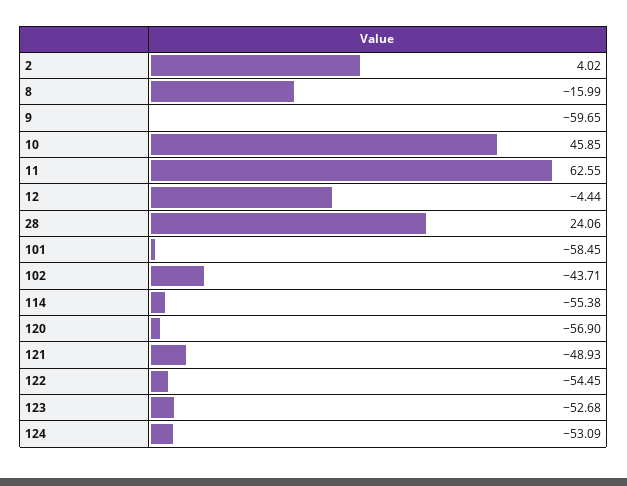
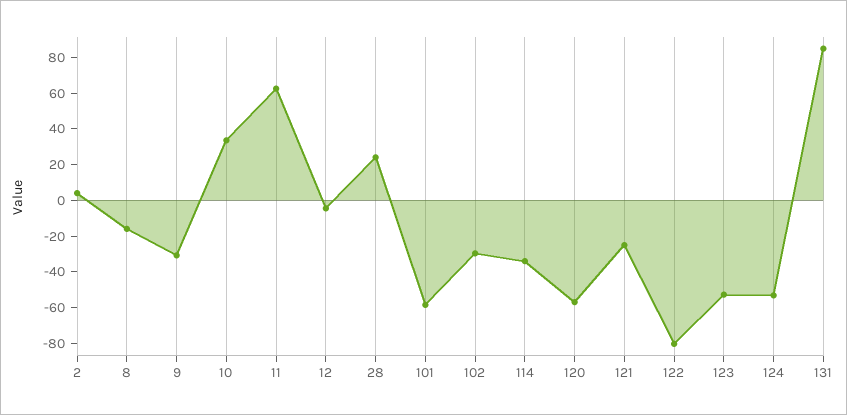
9: -59.65 -> -30
10: 45.85 -> 35
102: -43.71 -> -30
114: -55.38 -> -35
121: -48.93 -> -25
122: -54.45 -> -80
131: none -> 85

